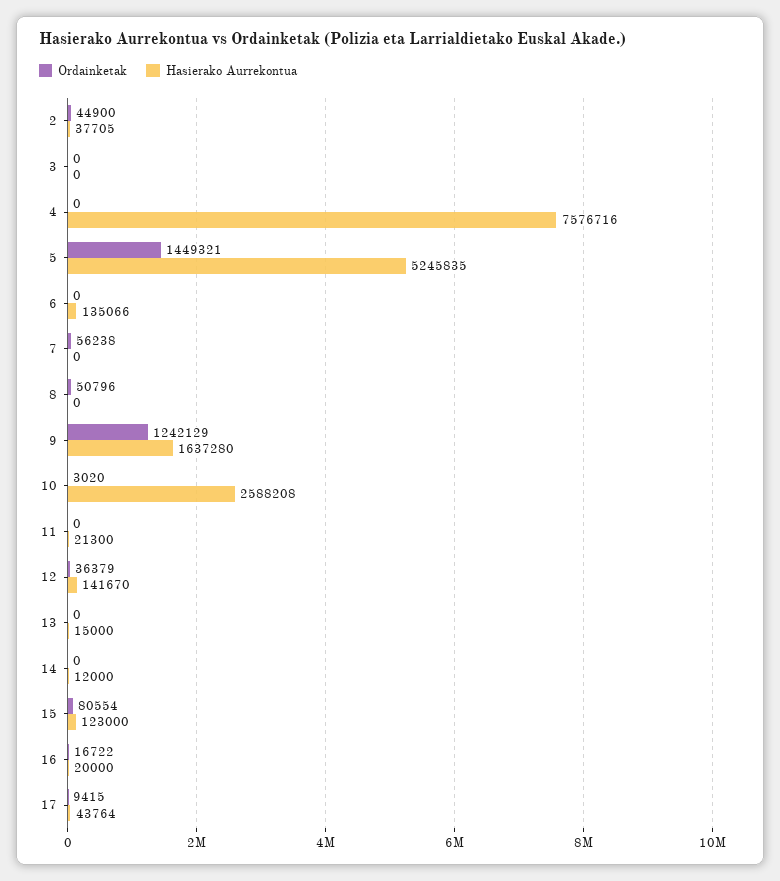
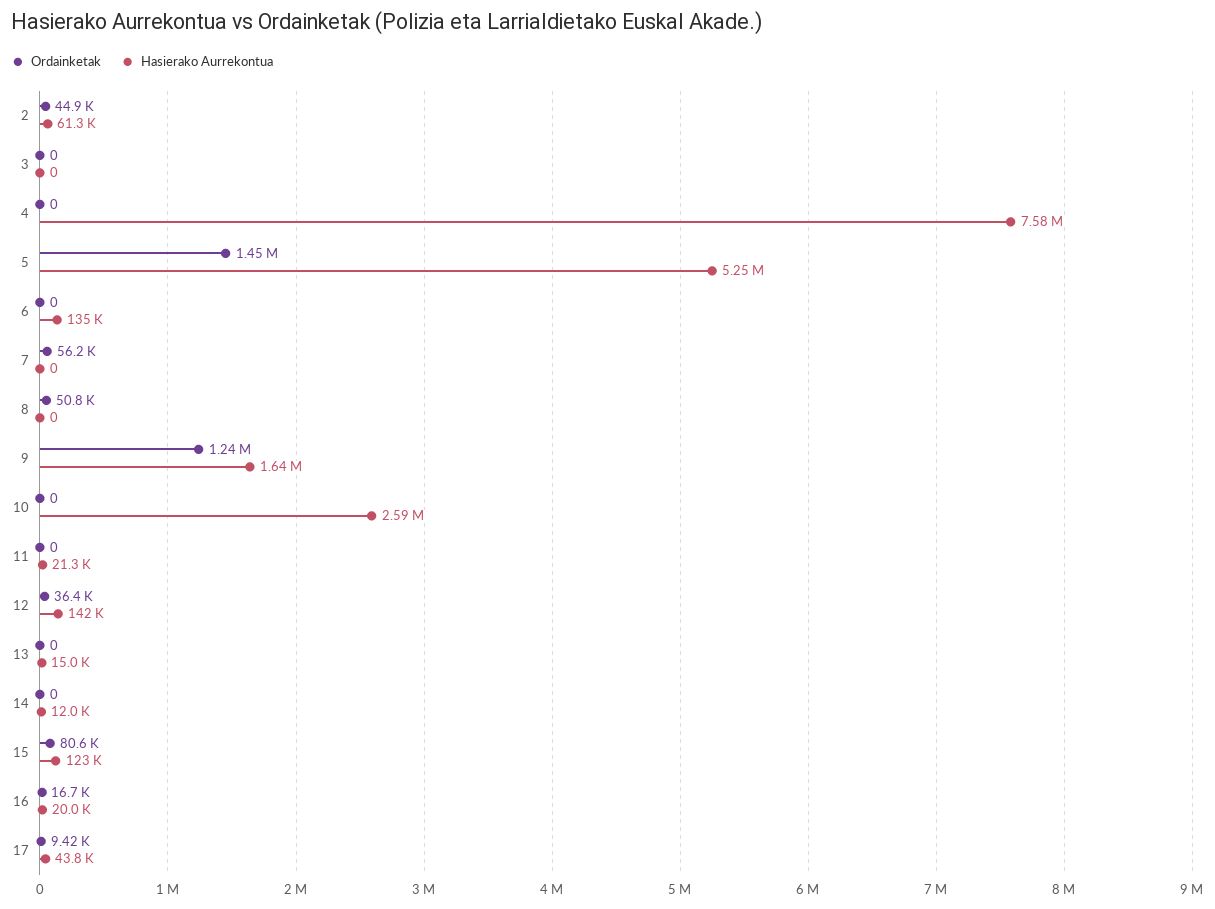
Hasierako Aurrekontua, 2: 37705 -> 61300
Ordainketak, 10: 3020 -> 0

